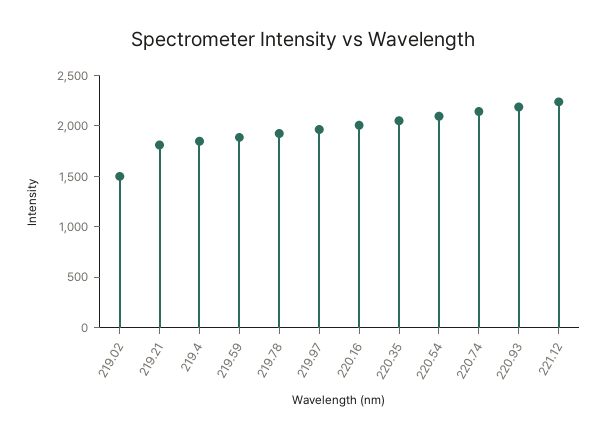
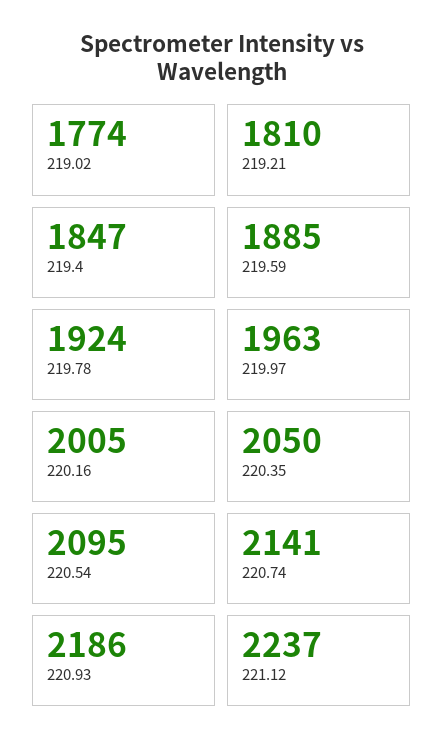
219.02: 1500 -> 1774

